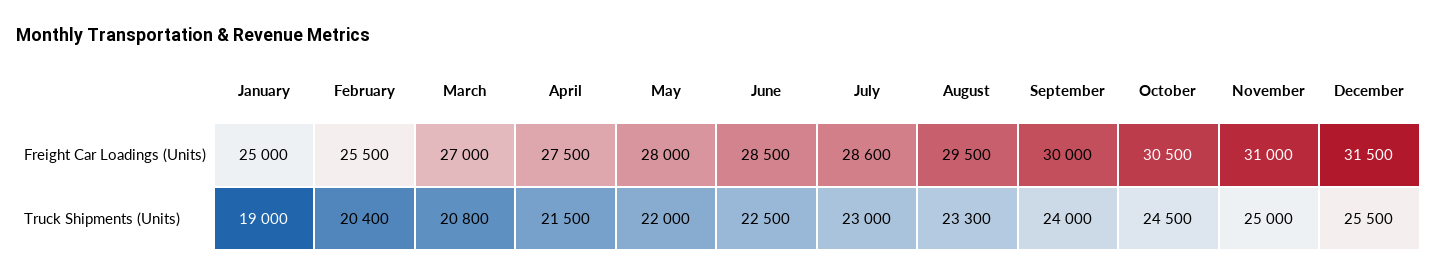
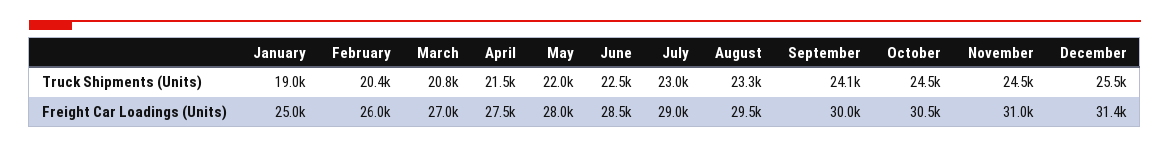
February, Freight Car Loadings (Units): 25500 -> 26000
July, Freight Car Loadings (Units): 28600 -> 29000
December, Freight Car Loadings (Units): 31500 -> 31400
September, Truck Shipments (Units): 24000 -> 24100
November, Truck Shipments (Units): 25000 -> 24500

